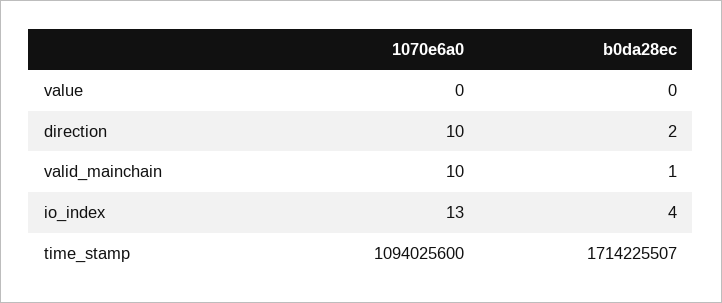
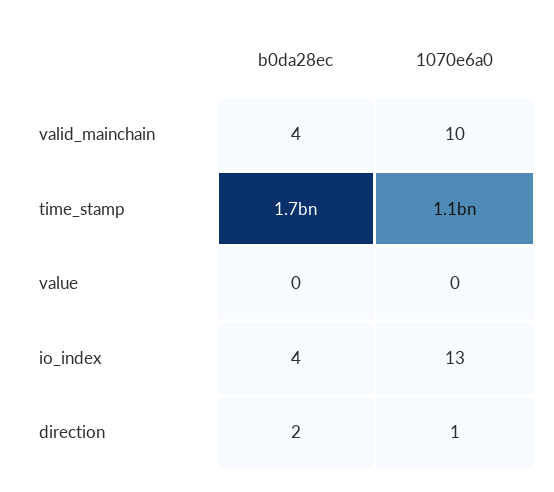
1070e6a0, direction: 10 -> 1
b0da28ec, valid_mainchain: 1 -> 4

